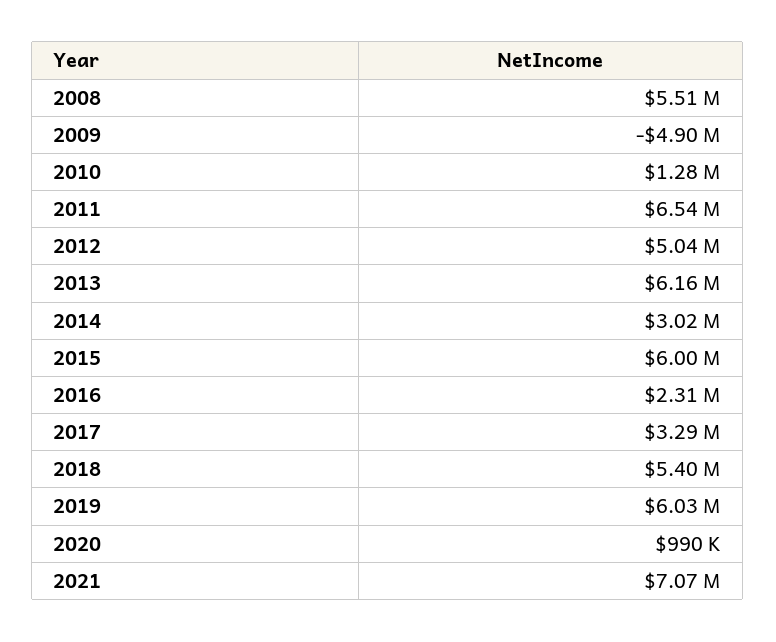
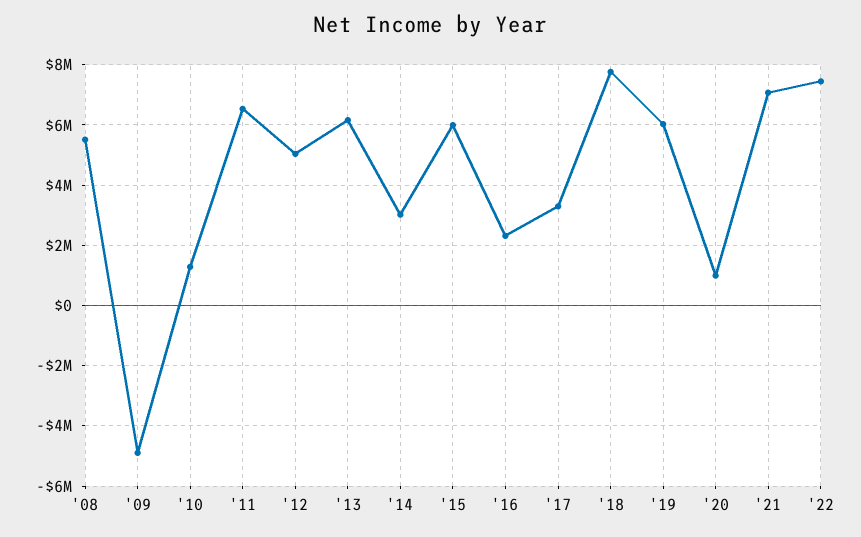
2018: 5400000 -> 7800000
'22: none -> 7400000

